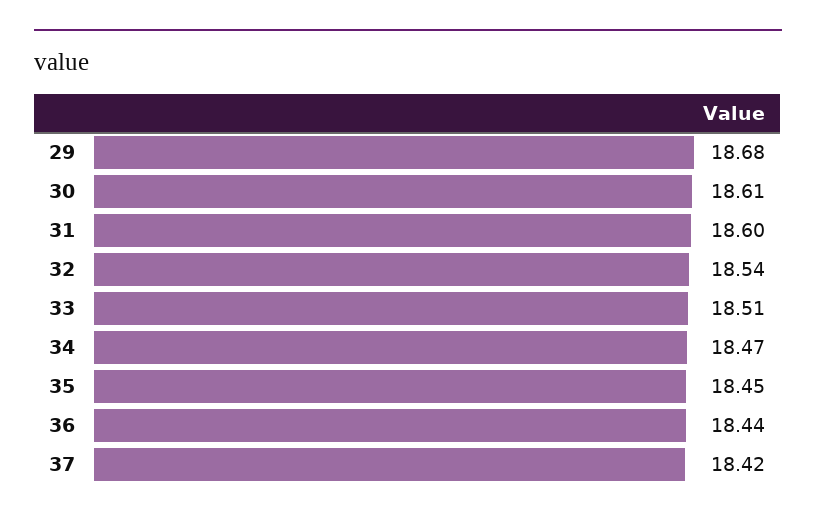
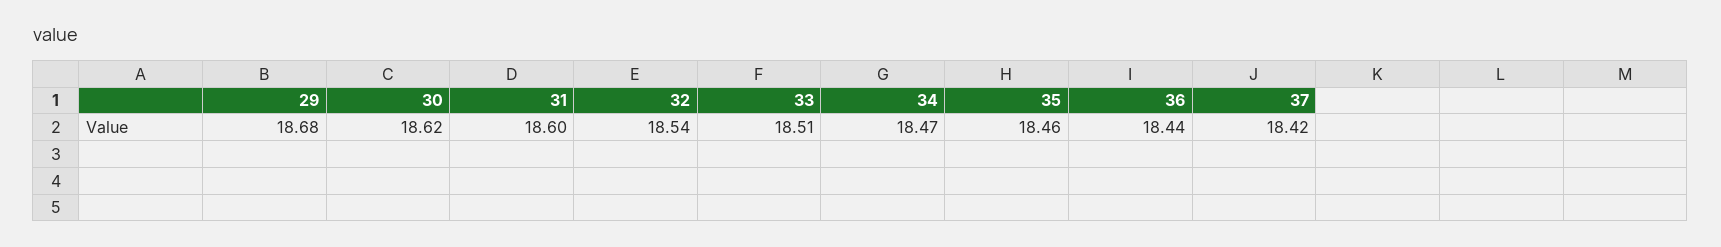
30: 18.61 -> 18.62
35: 18.45 -> 18.46

